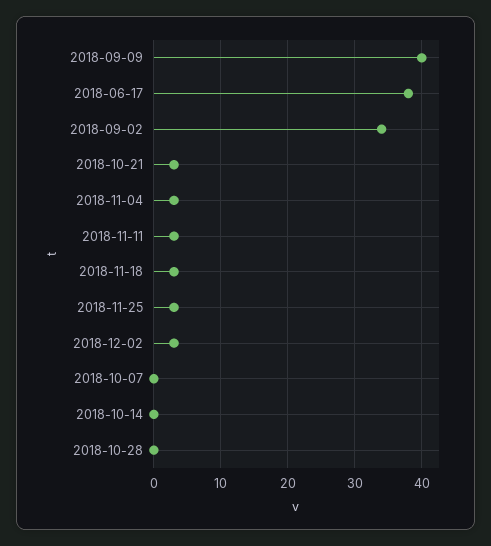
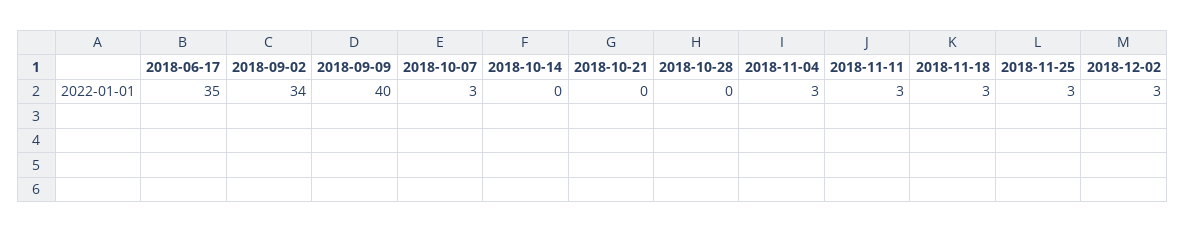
2018-06-17: 38 -> 35
2018-10-21: 3 -> 0
2018-10-07: 0 -> 3

